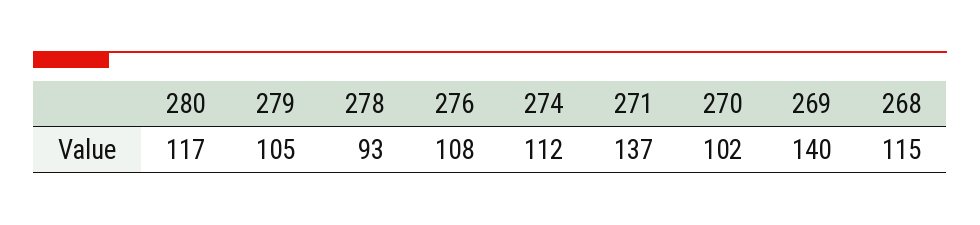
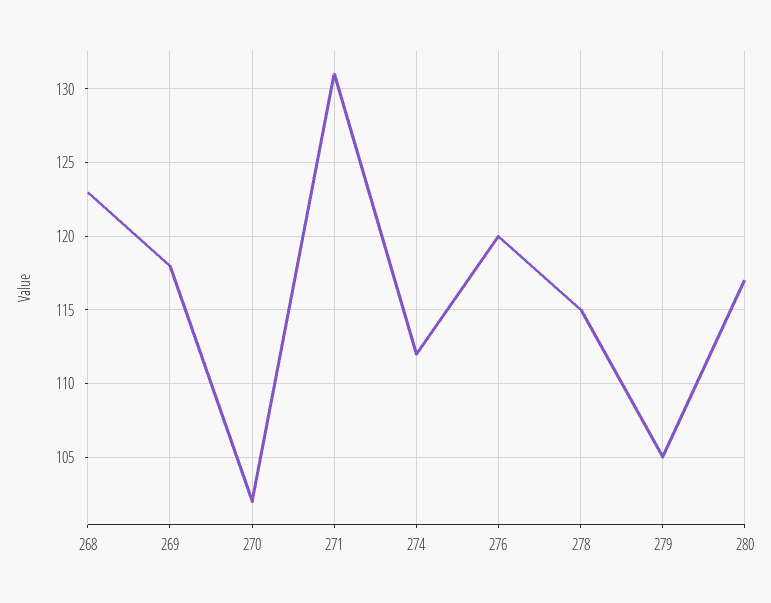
278: 93 -> 115
276: 108 -> 120
271: 137 -> 131
269: 140 -> 118
268: 115 -> 123

